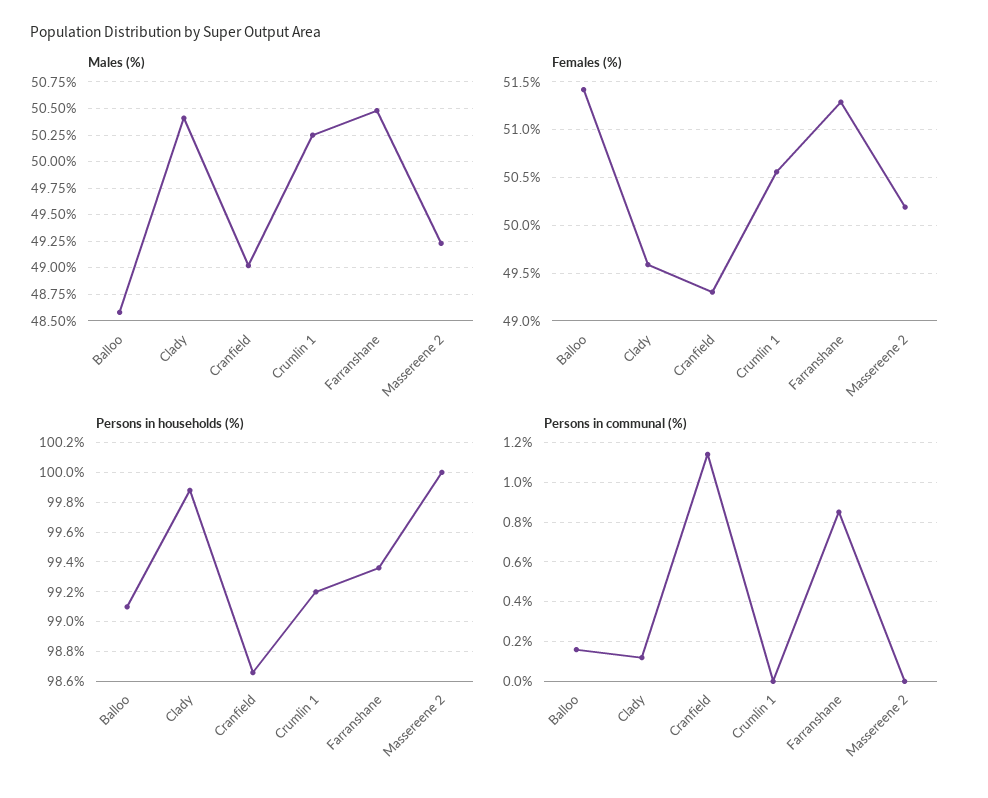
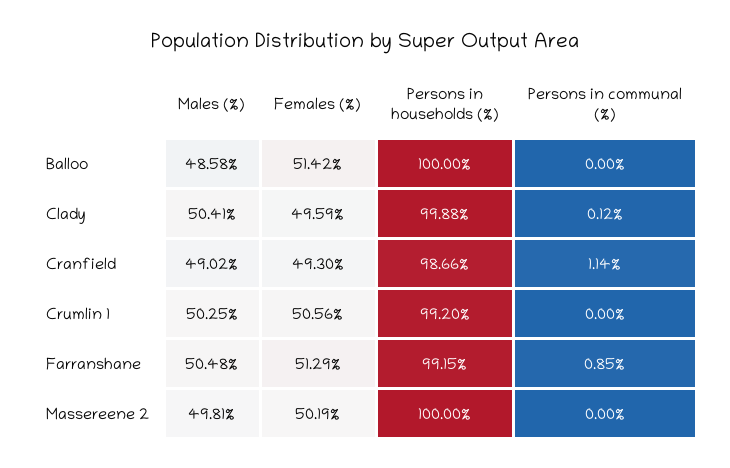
Males (%), Massereene 2: 49.25 -> 49.81
Persons in households (%), Balloo: 99.1 -> 100
Persons in households (%), Farranshane: 99.35 -> 99.15
Persons in communal (%), Balloo: 0.15 -> 0

